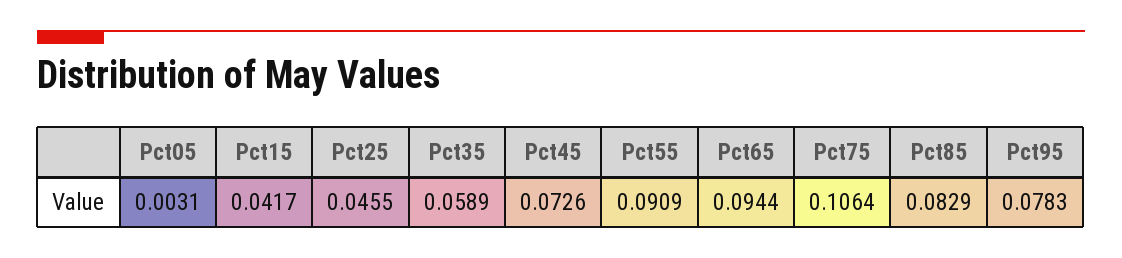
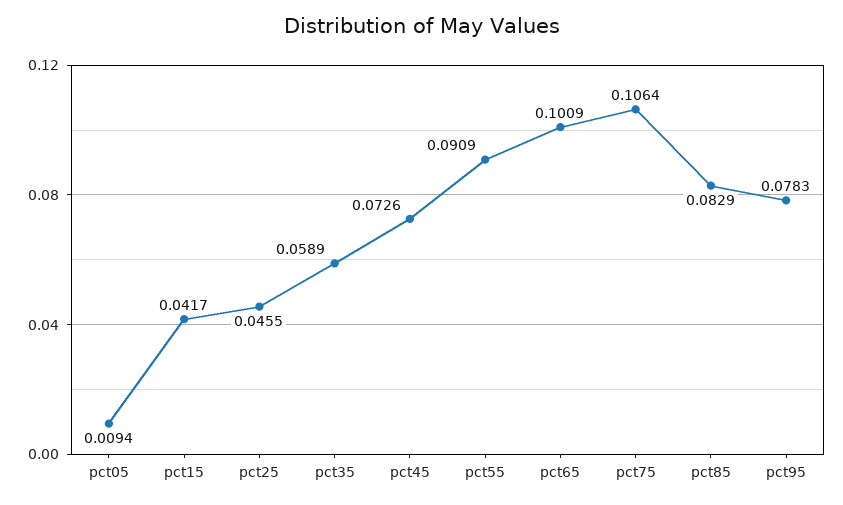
Pct05: 0.0031 -> 0.0094
Pct65: 0.0944 -> 0.1009

